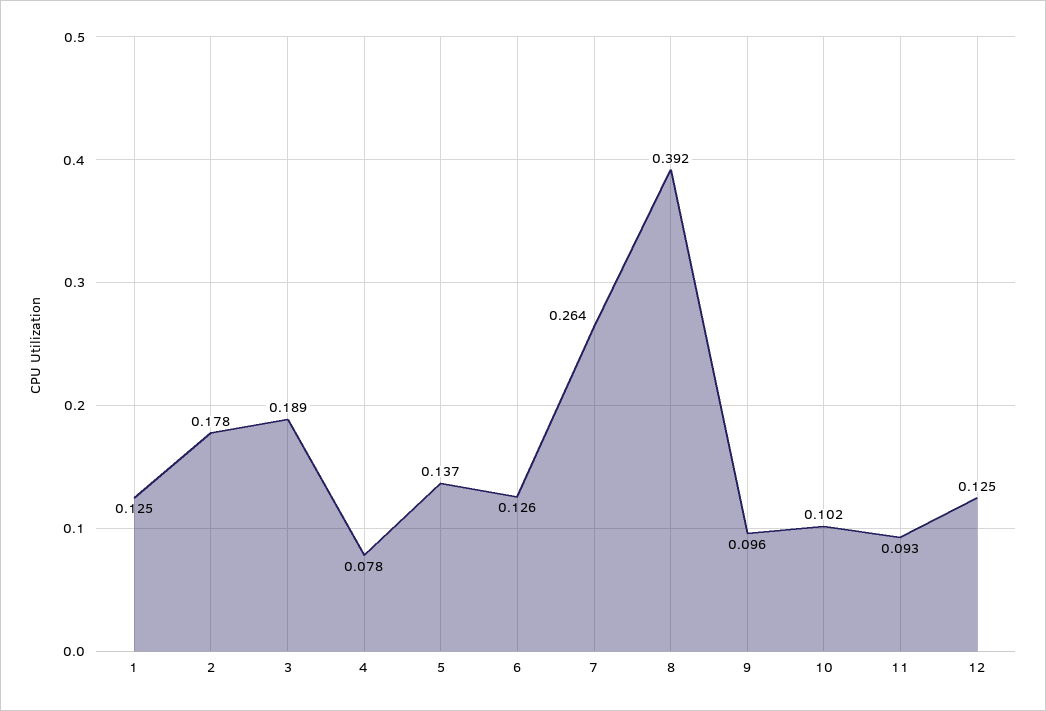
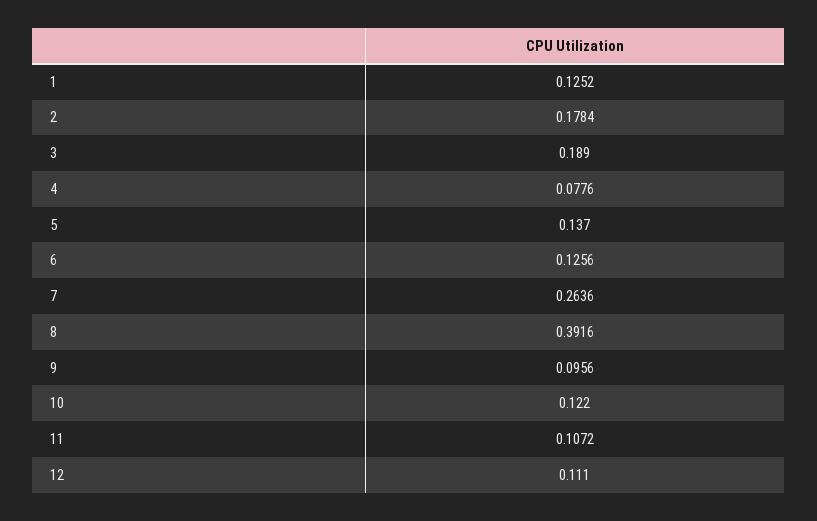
10: 0.102 -> 0.122
11: 0.093 -> 0.1072
12: 0.125 -> 0.111

